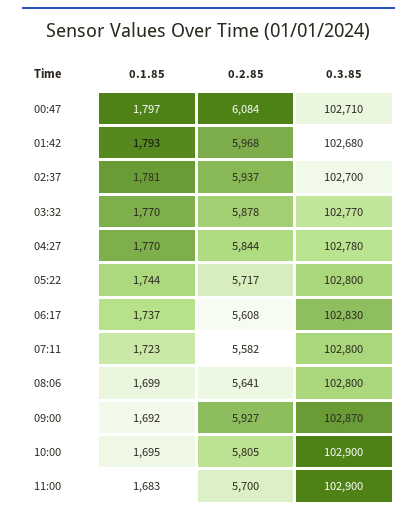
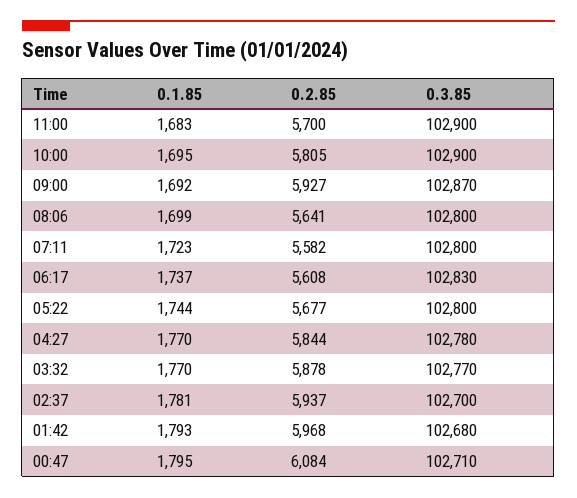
0.1.85, 00:47: 1797 -> 1795
0.2.85, 05:22: 5717 -> 5677

